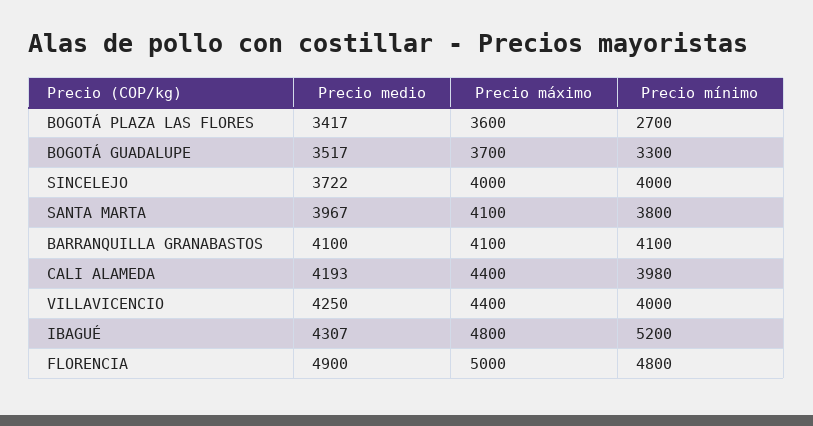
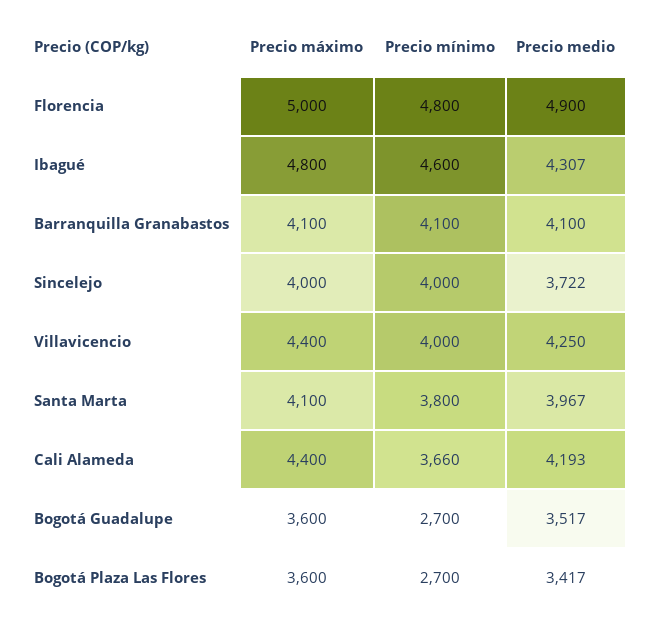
Precio máximo, BOGOTÁ GUADALUPE: 3700 -> 3600
Precio mínimo, BOGOTÁ GUADALUPE: 3300 -> 2700
Precio mínimo, CALI ALAMEDA: 3980 -> 3660
Precio mínimo, IBAGUÉ: 5200 -> 4600

